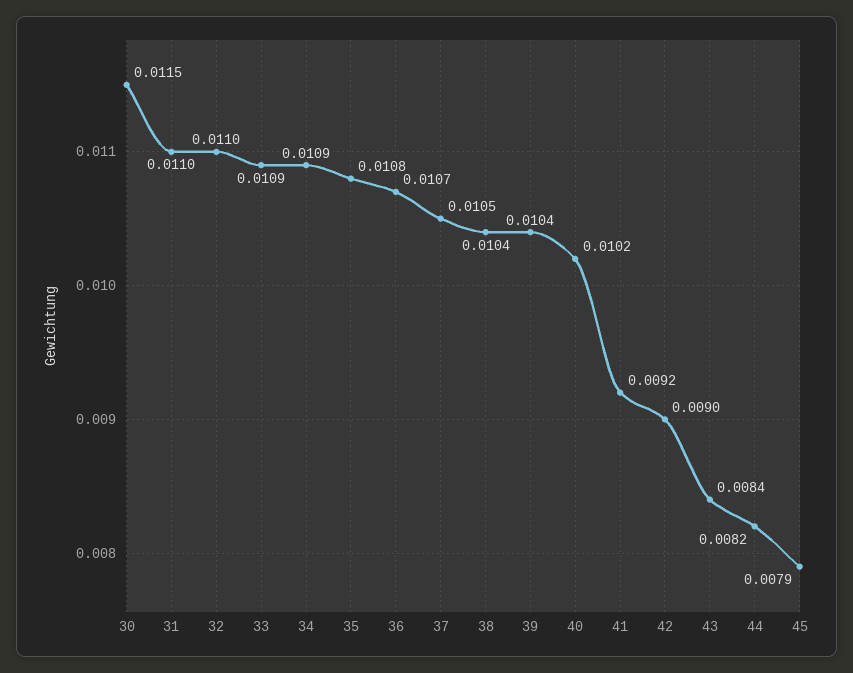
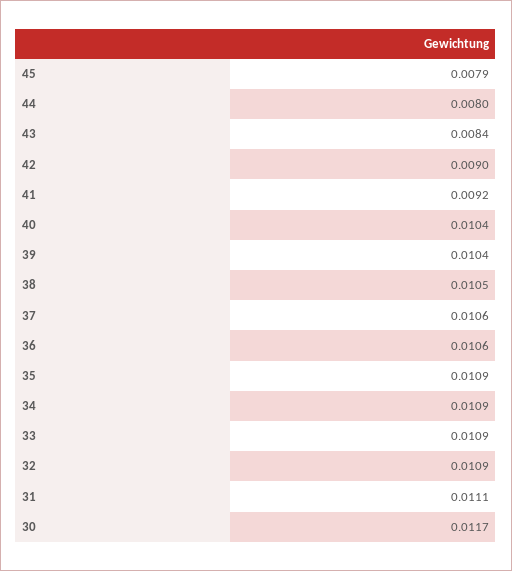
30: 0.0115 -> 0.0117
31: 0.011 -> 0.0111
32: 0.011 -> 0.0109
35: 0.0108 -> 0.0109
36: 0.0107 -> 0.0106
37: 0.0105 -> 0.0106
38: 0.0104 -> 0.0105
40: 0.0102 -> 0.0104
44: 0.0082 -> 0.008

